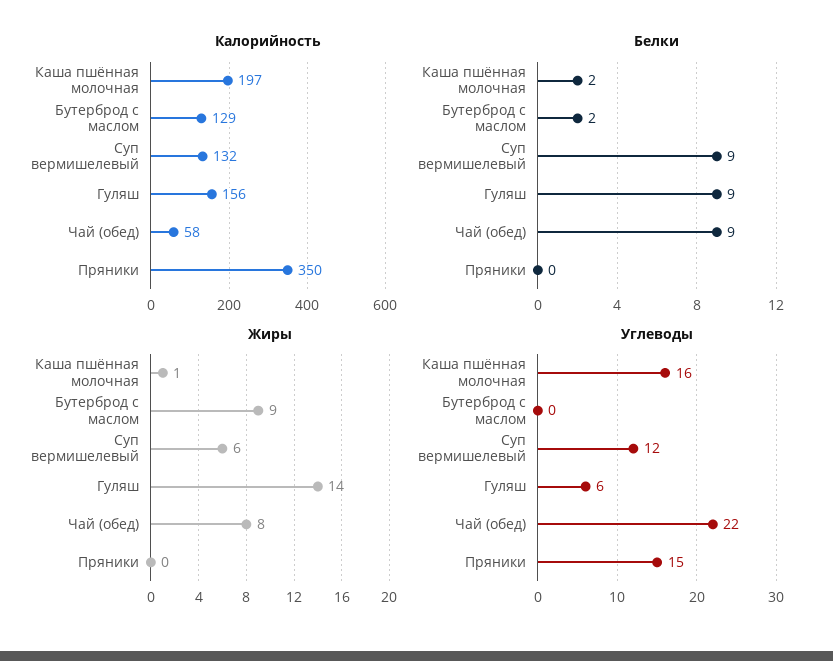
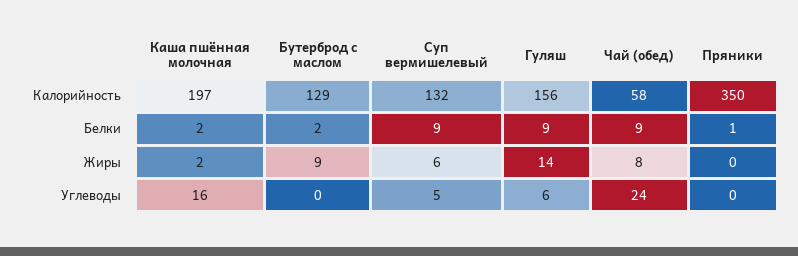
Белки, Пряники: 0 -> 1
Жиры, Каша пшённая молочная: 1 -> 2
Углеводы, Суп вермишелевый: 12 -> 5
Углеводы, Чай (обед): 22 -> 24
Углеводы, Пряники: 15 -> 0

